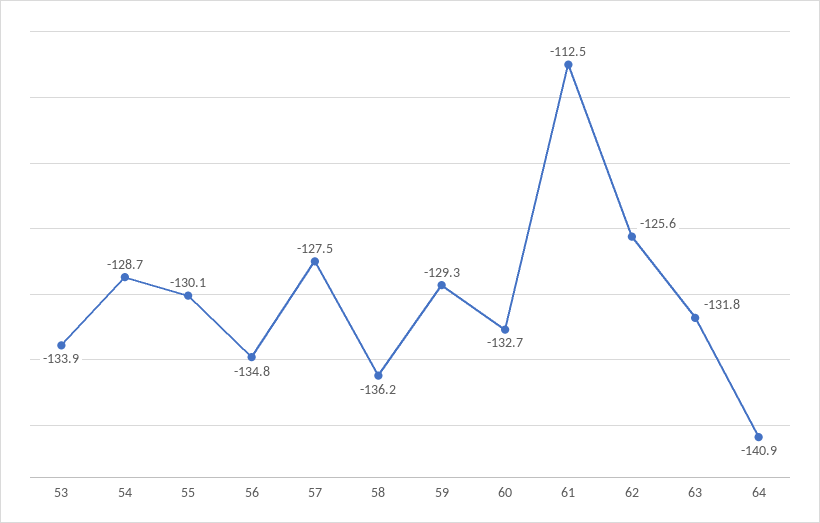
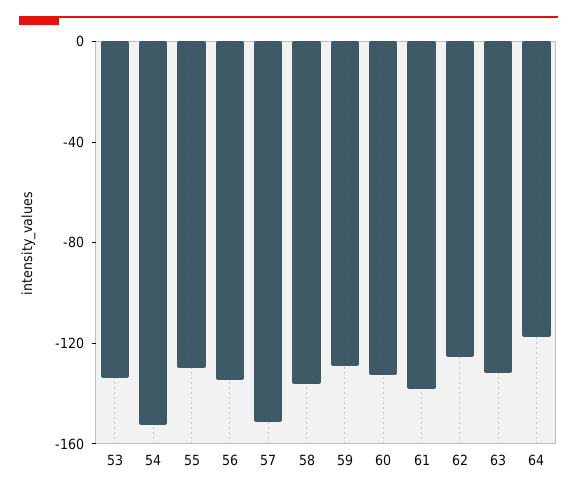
54: -128.7 -> -150
57: -127.5 -> -150
61: -112.5 -> -140
64: -140.9 -> -120

